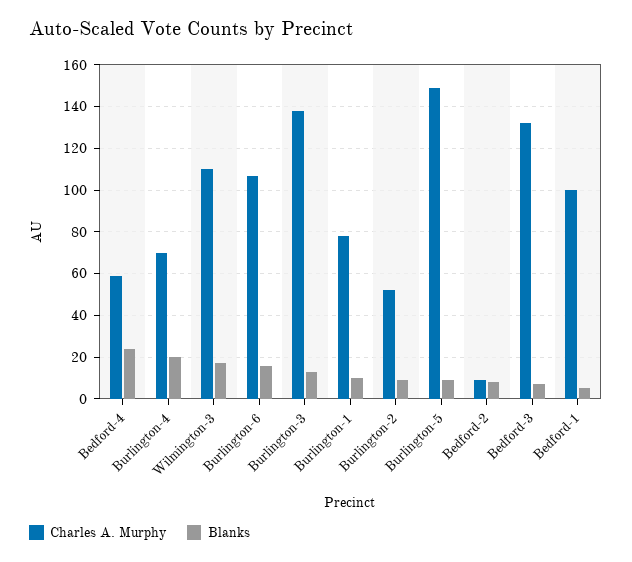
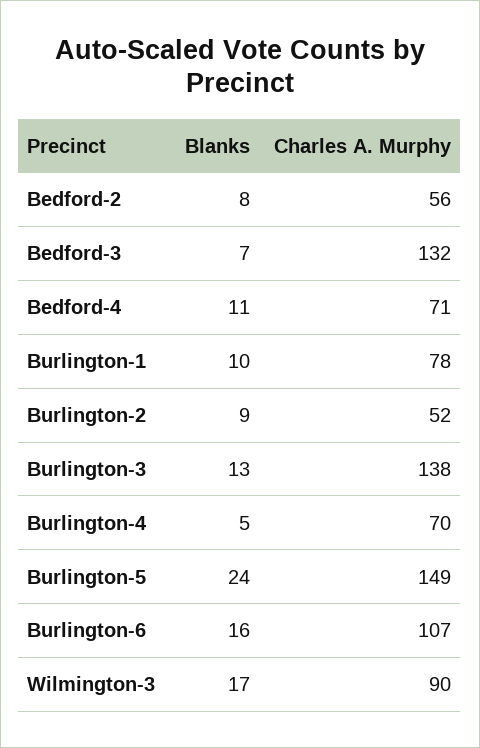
Charles A. Murphy, Bedford-4: 60 -> 71
Blanks, Bedford-4: 25 -> 11
Blanks, Burlington-4: 20 -> 5
Charles A. Murphy, Wilmington-3: 110 -> 90
Blanks, Burlington-5: 10 -> 24
Charles A. Murphy, Bedford-2: 10 -> 56
Charles A. Murphy, Bedford-1: 100 -> none
Blanks, Bedford-1: 5 -> none

